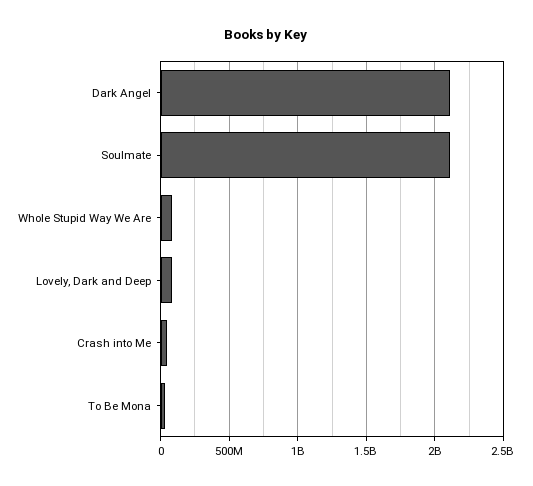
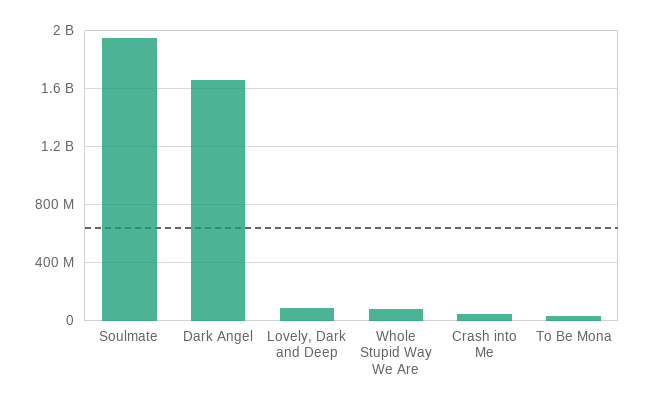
Dark Angel: 2100000000 -> 1650000000
Soulmate: 2100000000 -> 1950000000

